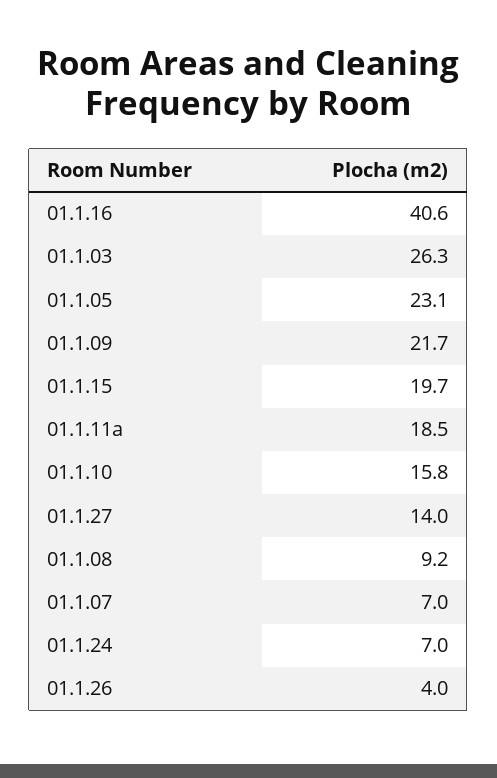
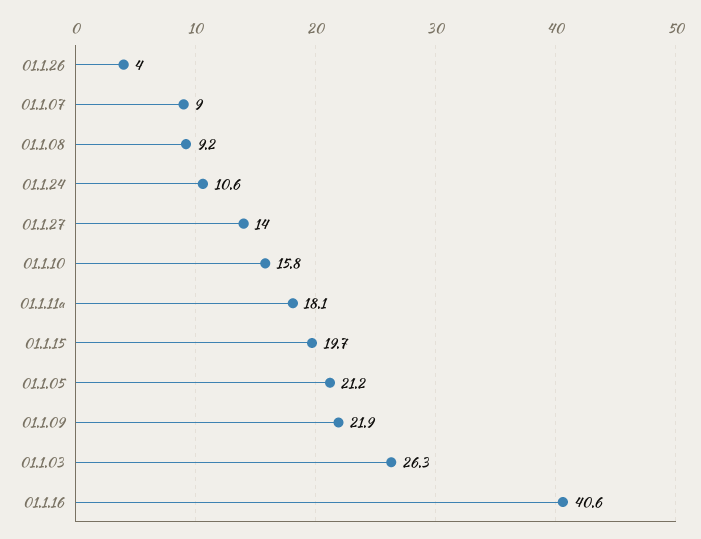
01.1.05: 23.1 -> 21.2
01.1.09: 21.7 -> 21.9
01.1.11a: 18.5 -> 18.1
01.1.07: 7 -> 9
01.1.24: 7 -> 10.6

